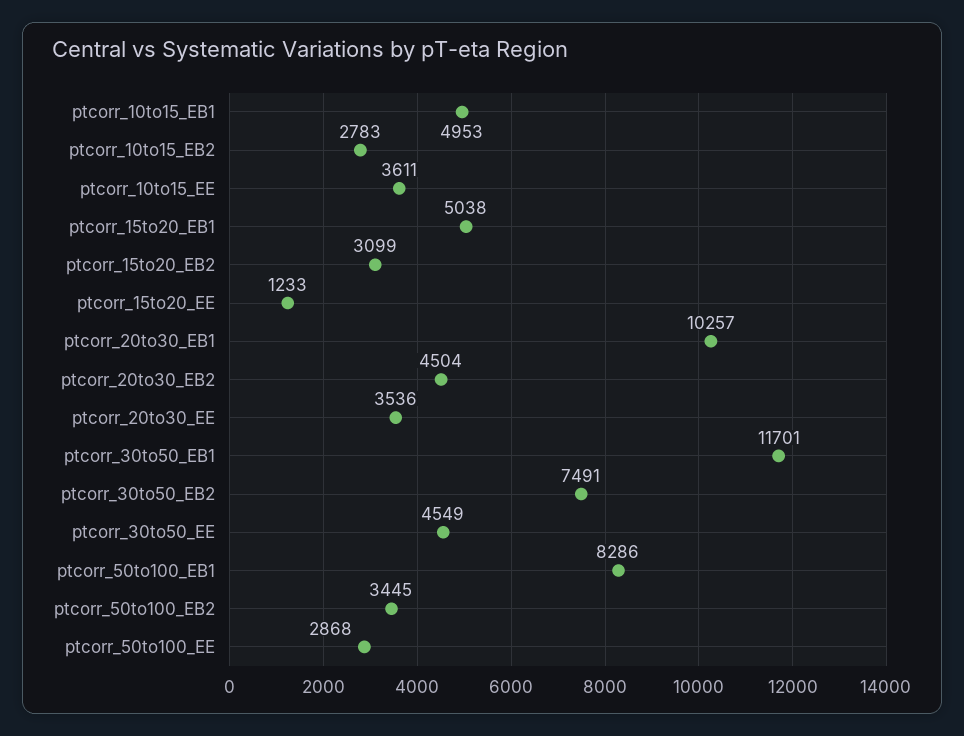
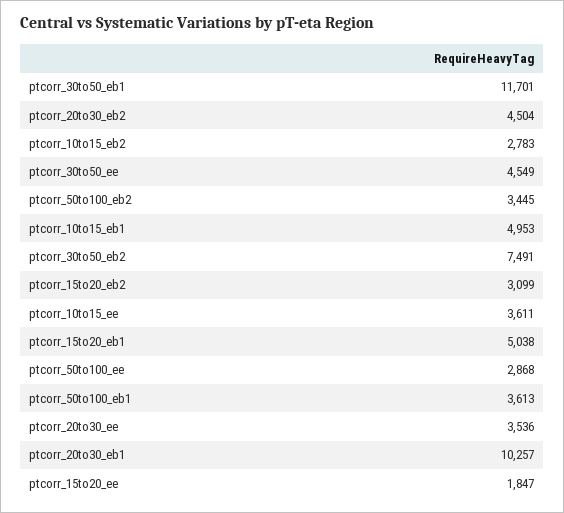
ptcorr_15to20_EE: 1233 -> 1847
ptcorr_50to100_EB1: 8286 -> 3613

